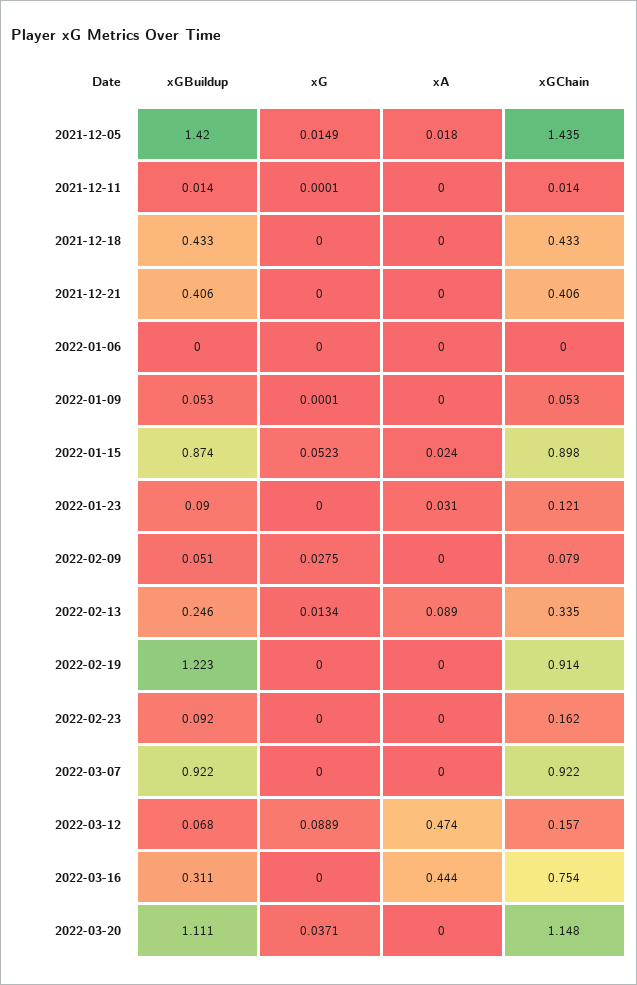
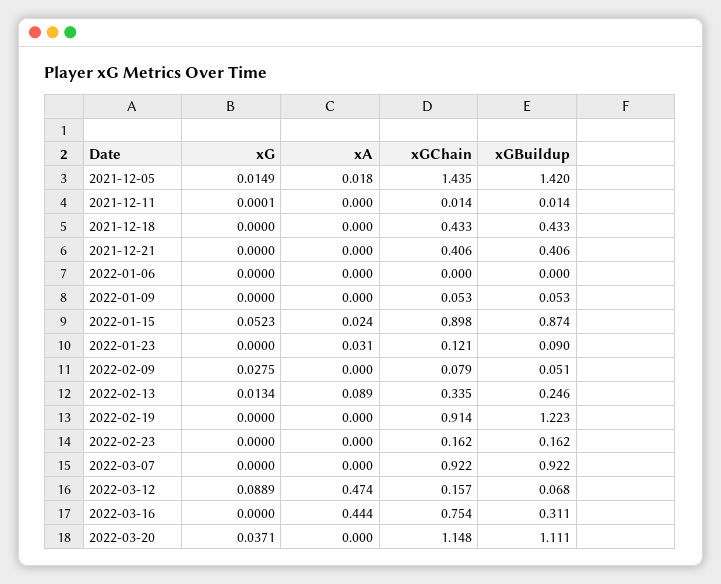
xG, 2022-01-09: 0.0001 -> 0
xGBuildup, 2022-02-23: 0.092 -> 0.162

